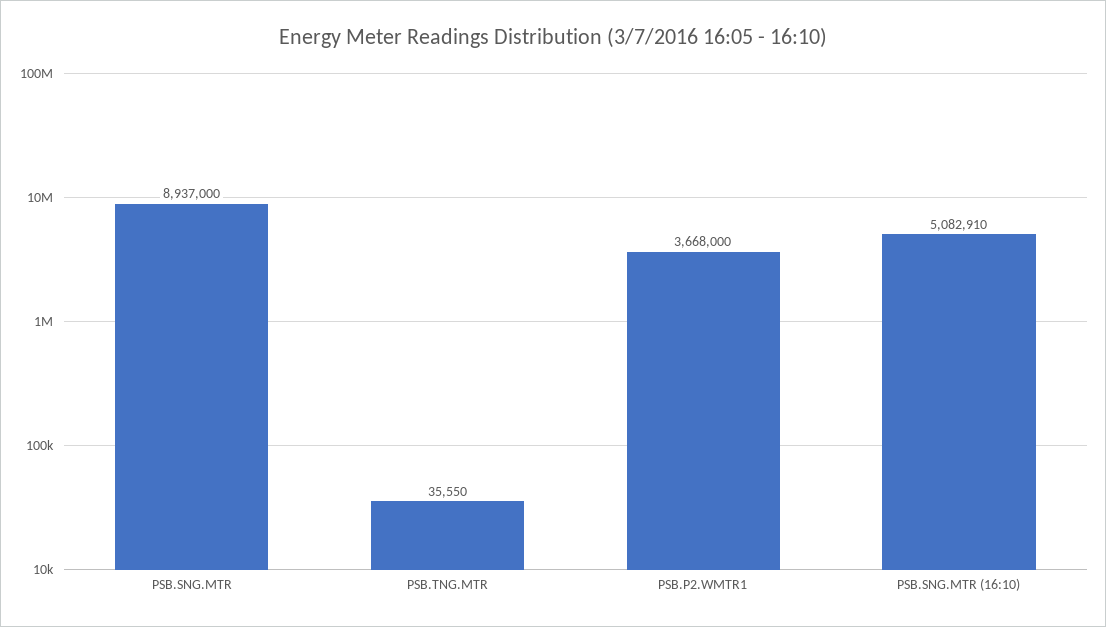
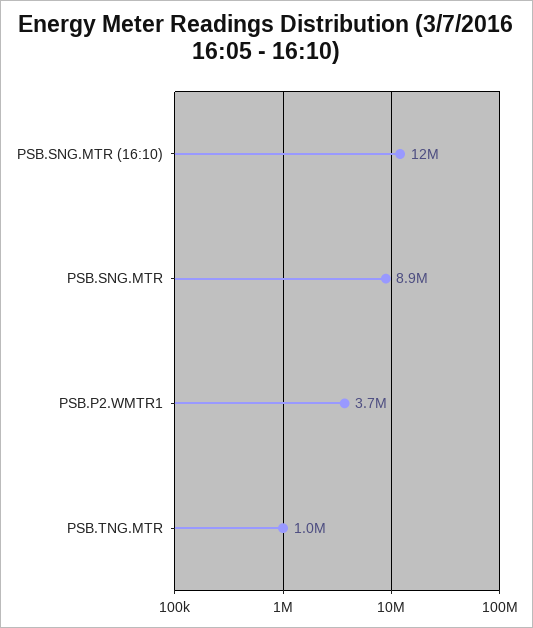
PSB.TNG.MTR: 35550 -> 1000000
PSB.SNG.MTR (16:10): 5082910 -> 12000000

